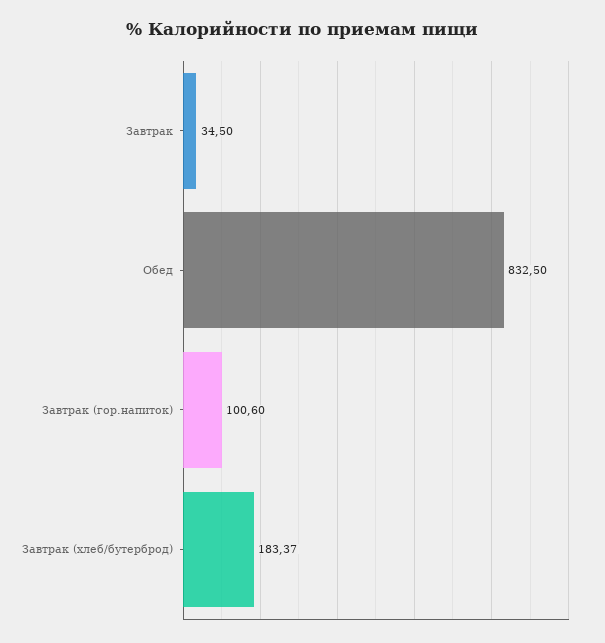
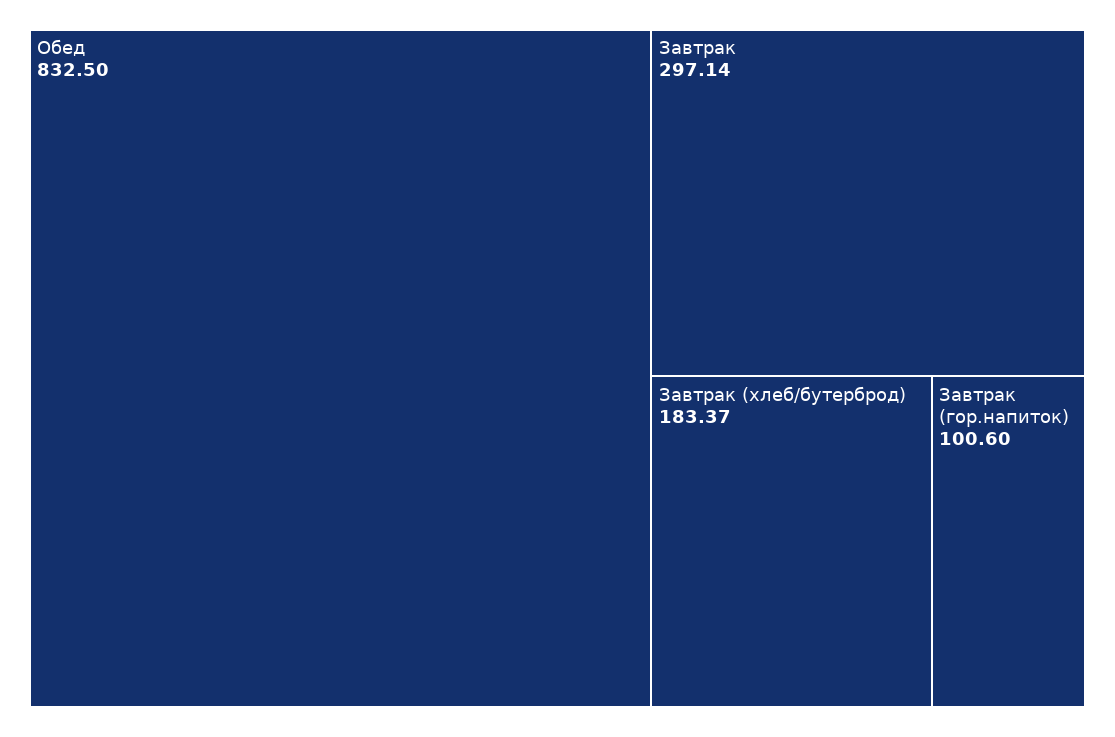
Завтрак: 34.5 -> 297.14

